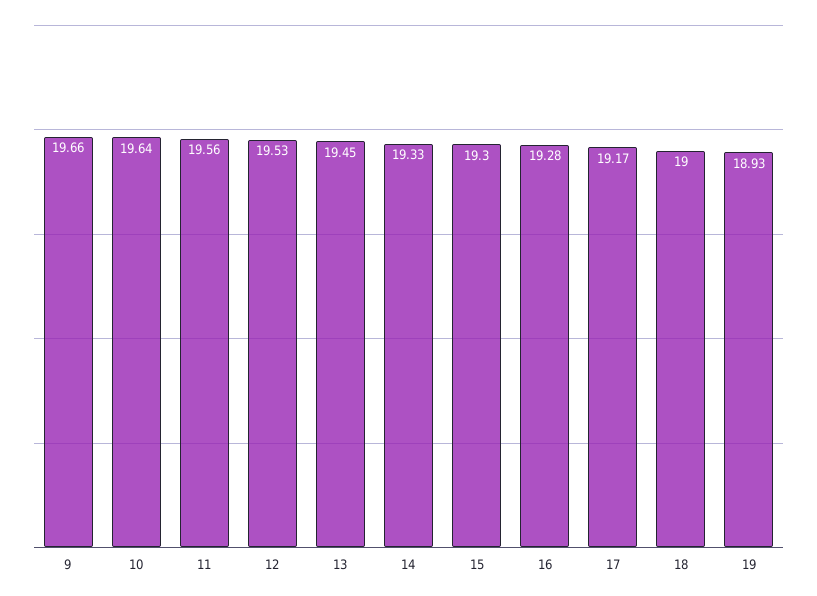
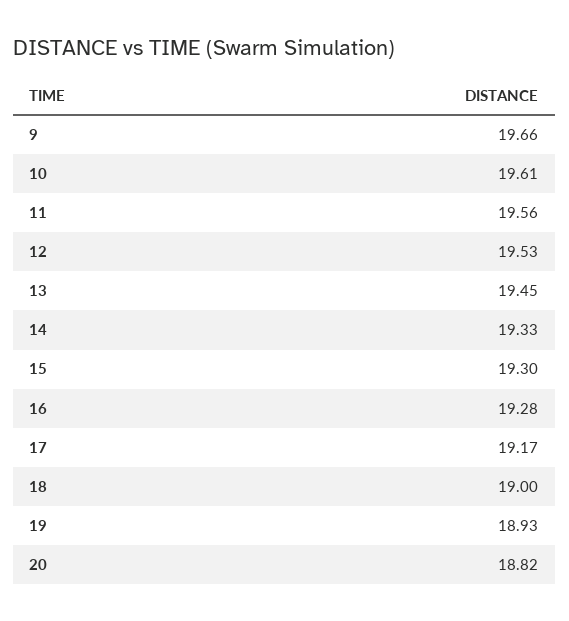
10: 19.64 -> 19.61
20: none -> 18.82

